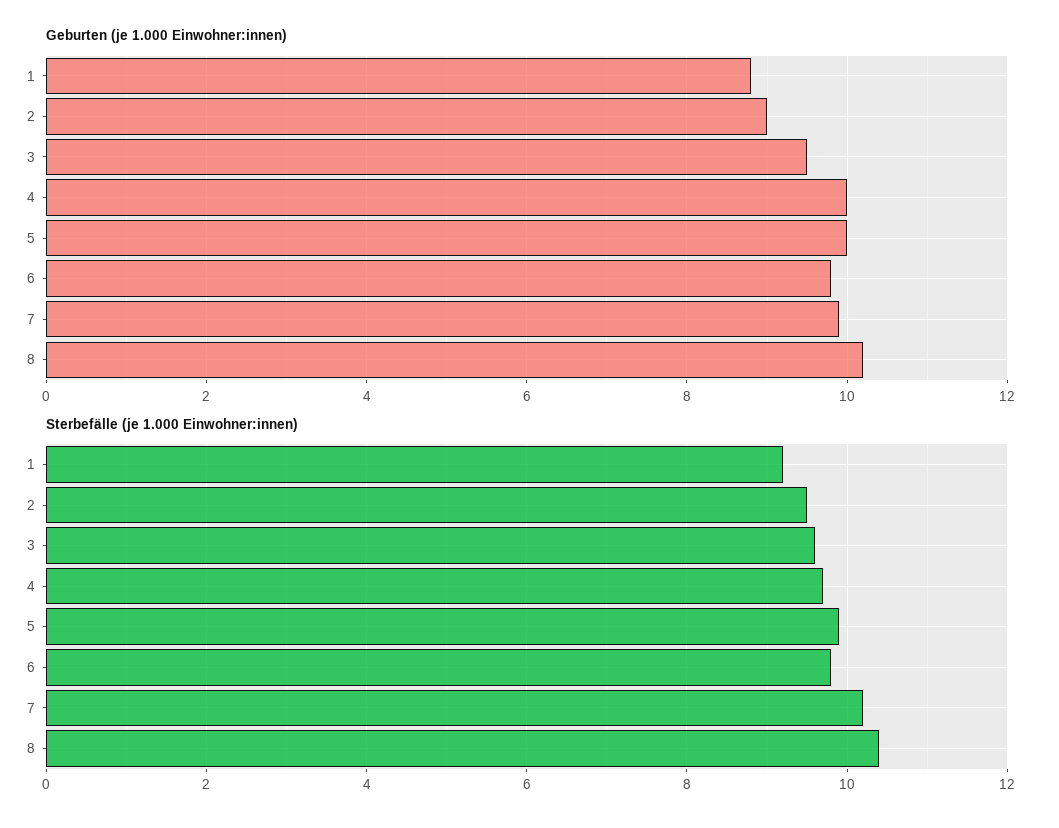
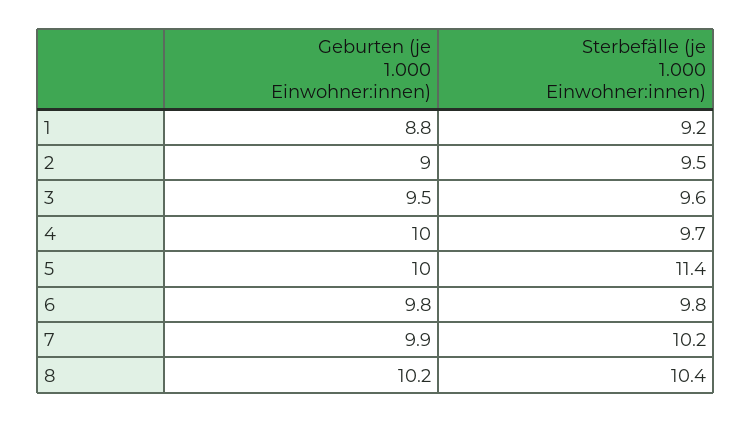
Sterbefälle (je 1.000 Einwohner:innen), 5: 10 -> 11.4

